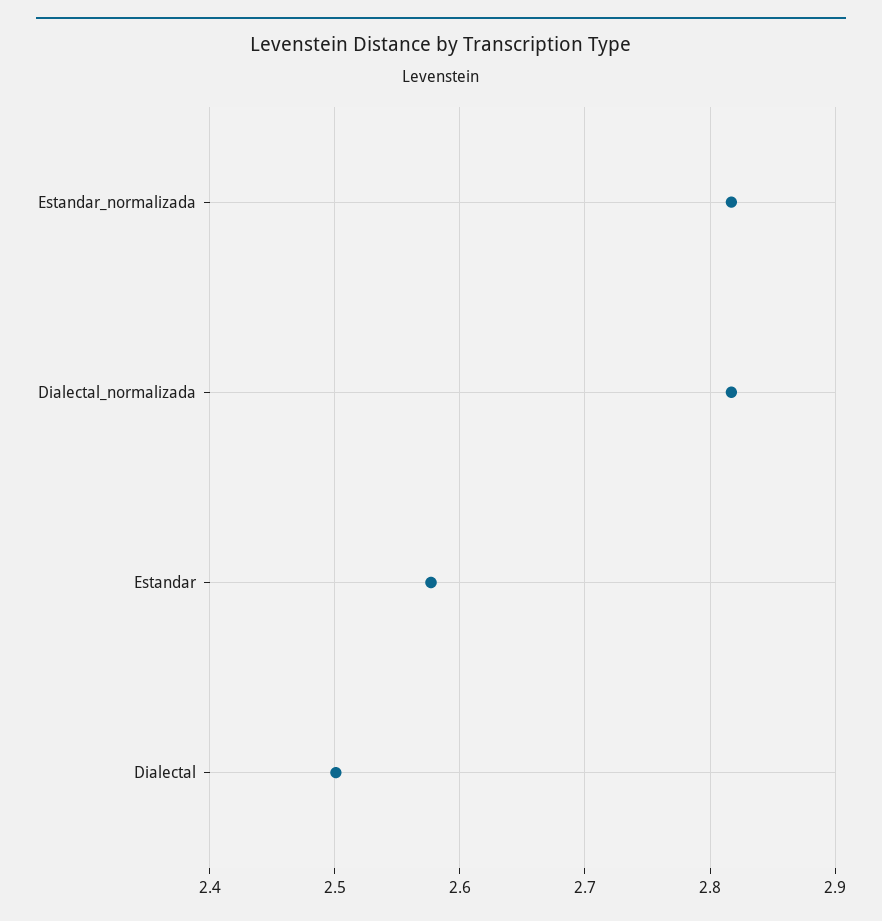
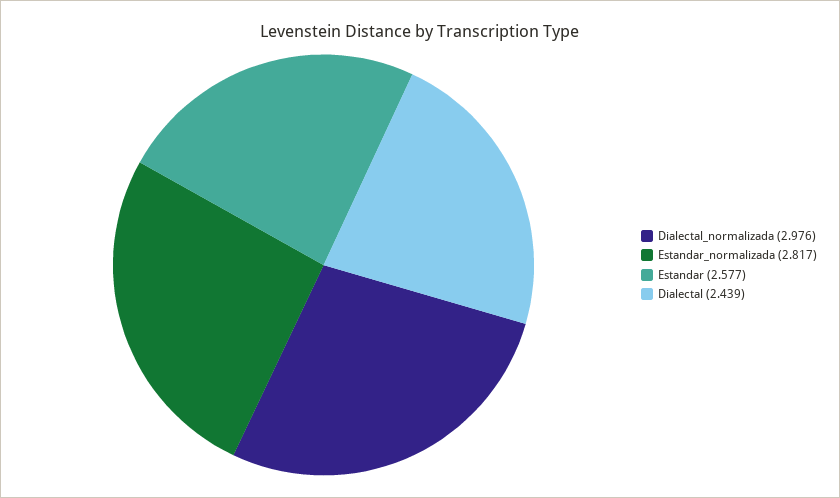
Dialectal_normalizada: 2.82 -> 2.976
Dialectal: 2.5 -> 2.439

